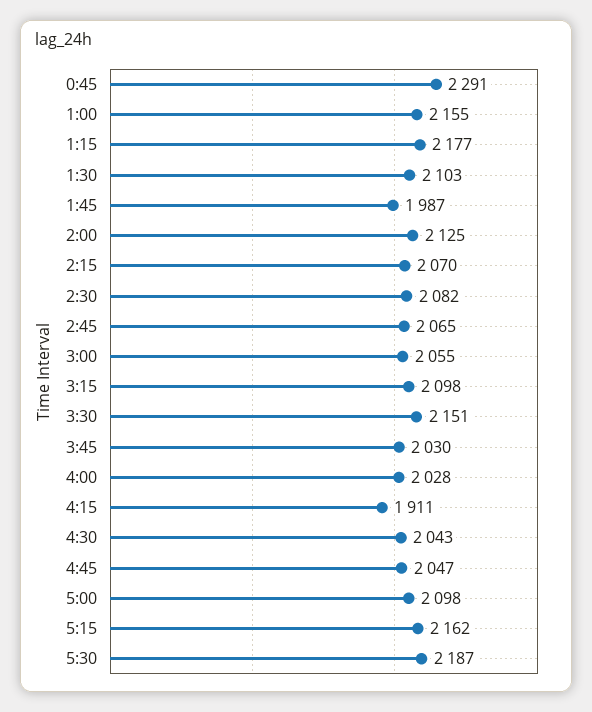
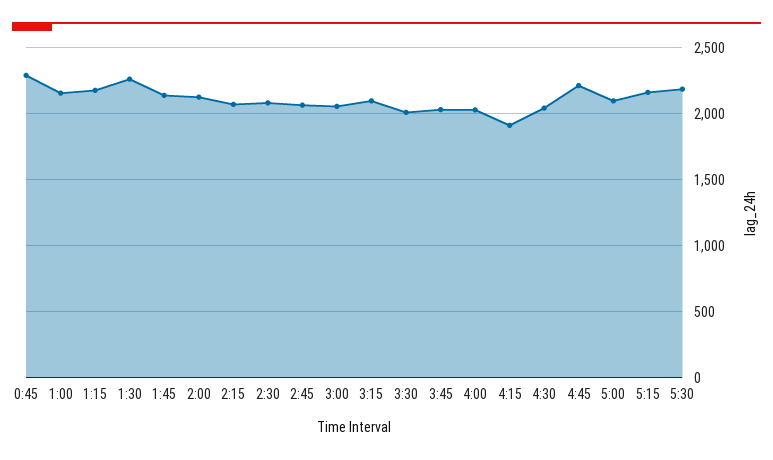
1:30: 2103 -> 2250
1:45: 1987 -> 2150
3:30: 2151 -> 2000
4:45: 2047 -> 2200

